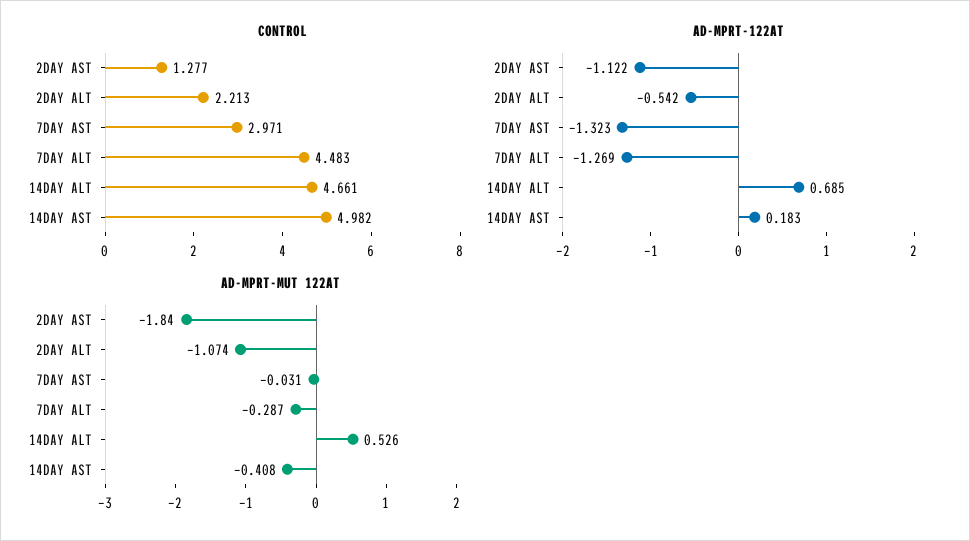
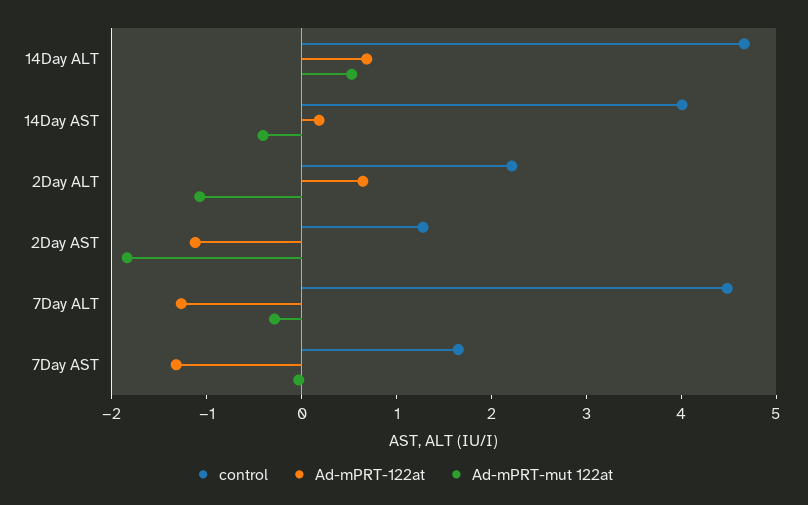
CONTROL, 7DAY AST: 2.971 -> 1.6
CONTROL, 14DAY AST: 4.982 -> 4
AD-MPRT-122AT, 2DAY ALT: -0.542 -> 0.6

